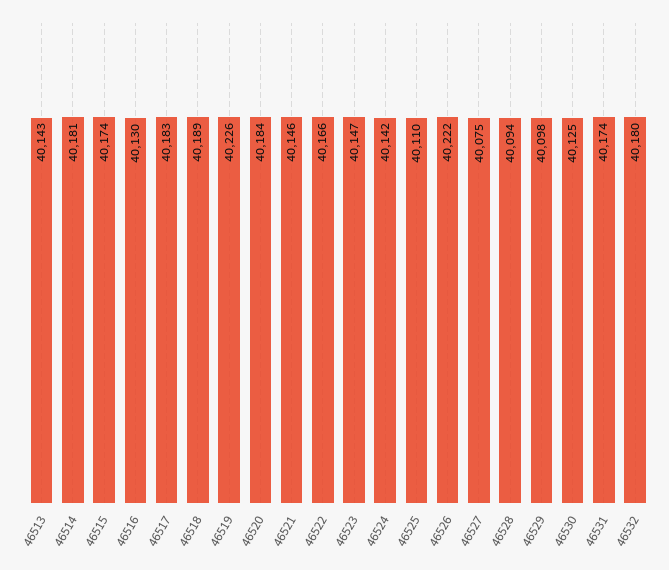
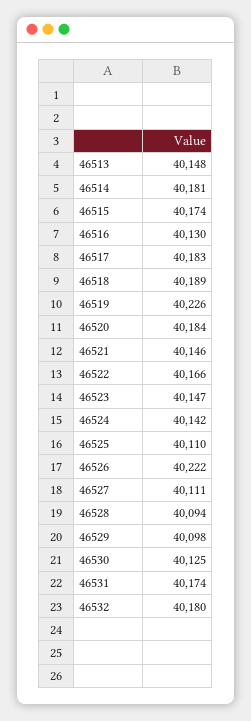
46513: 40143 -> 40148
46527: 40075 -> 40111

